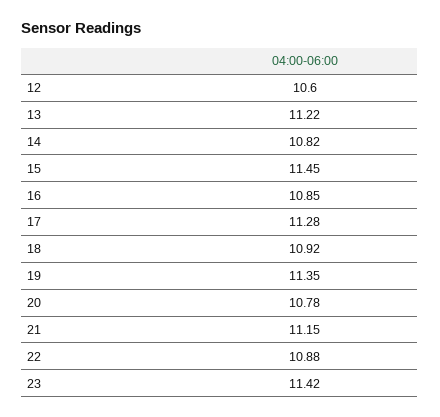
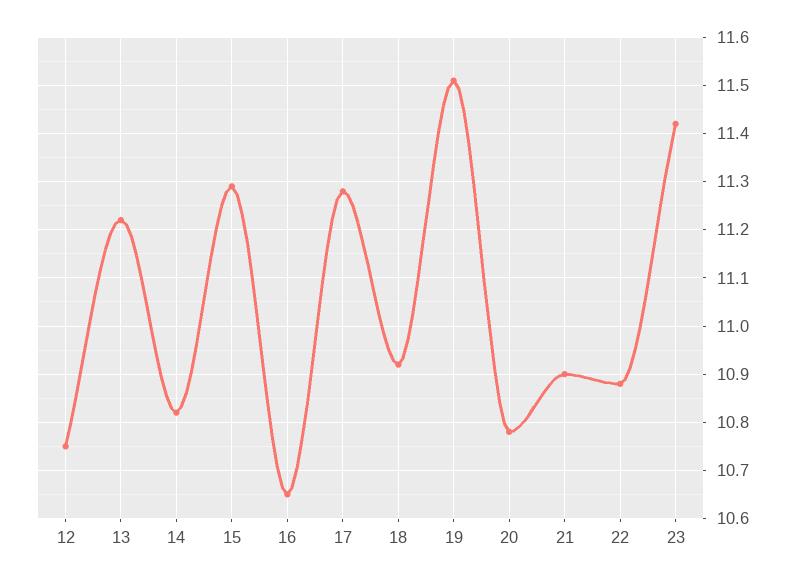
12: 10.6 -> 10.75
15: 11.45 -> 11.3
16: 10.85 -> 10.65
19: 11.35 -> 11.5
21: 11.15 -> 10.9

